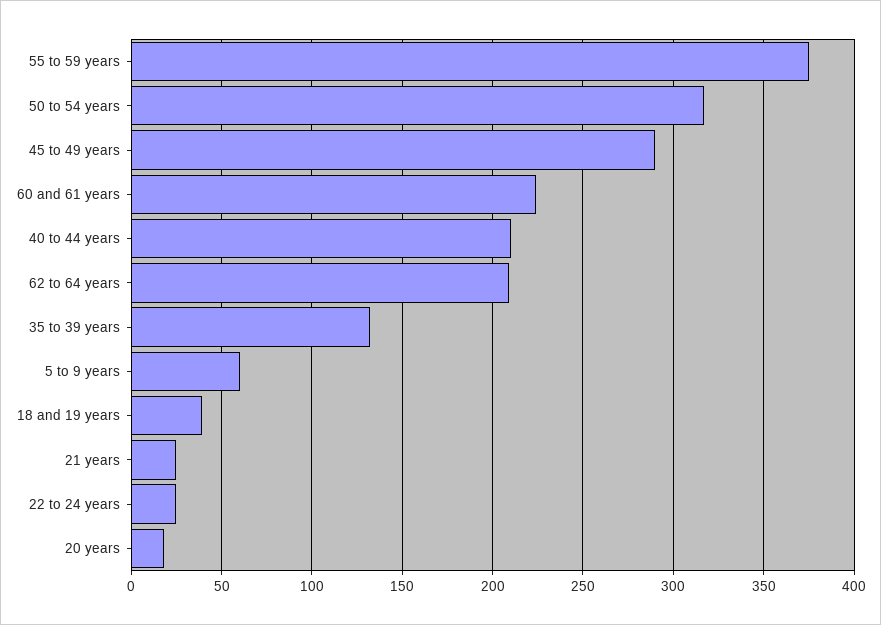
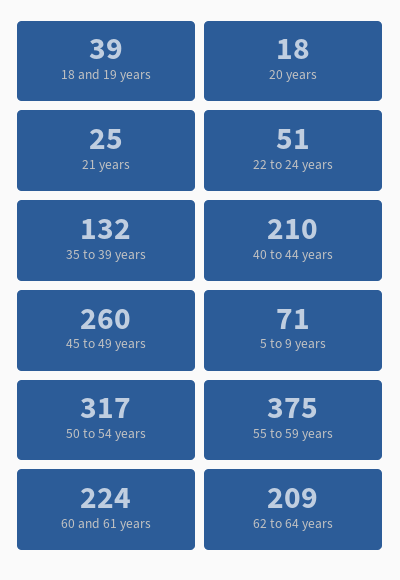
45 to 49 years: 290 -> 260
5 to 9 years: 60 -> 71
22 to 24 years: 25 -> 51

